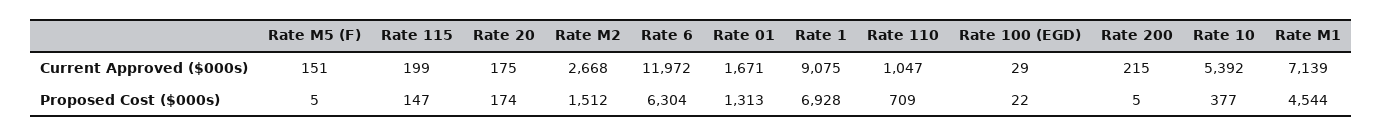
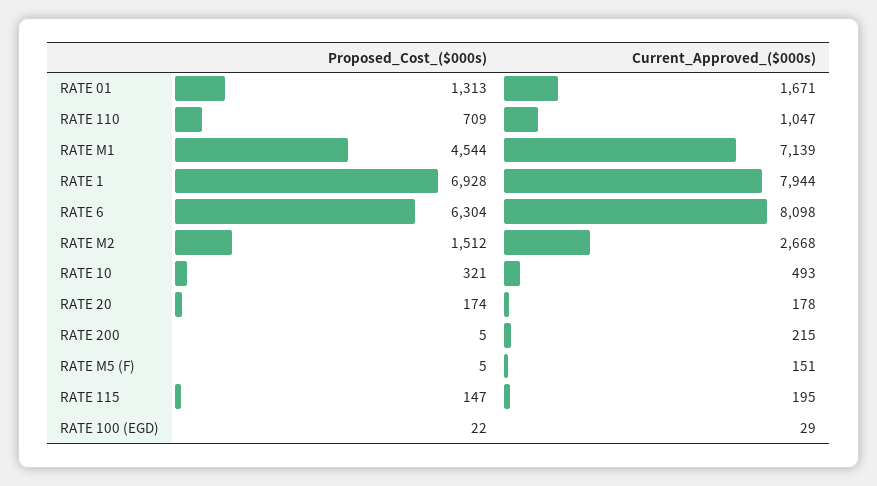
Rate 115, Current Approved ($000s): 199 -> 195
Rate 20, Current Approved ($000s): 175 -> 178
Rate 6, Current Approved ($000s): 11972 -> 8098
Rate 1, Current Approved ($000s): 9075 -> 7944
Rate 10, Current Approved ($000s): 5392 -> 493
Rate 10, Proposed Cost ($000s): 377 -> 321

